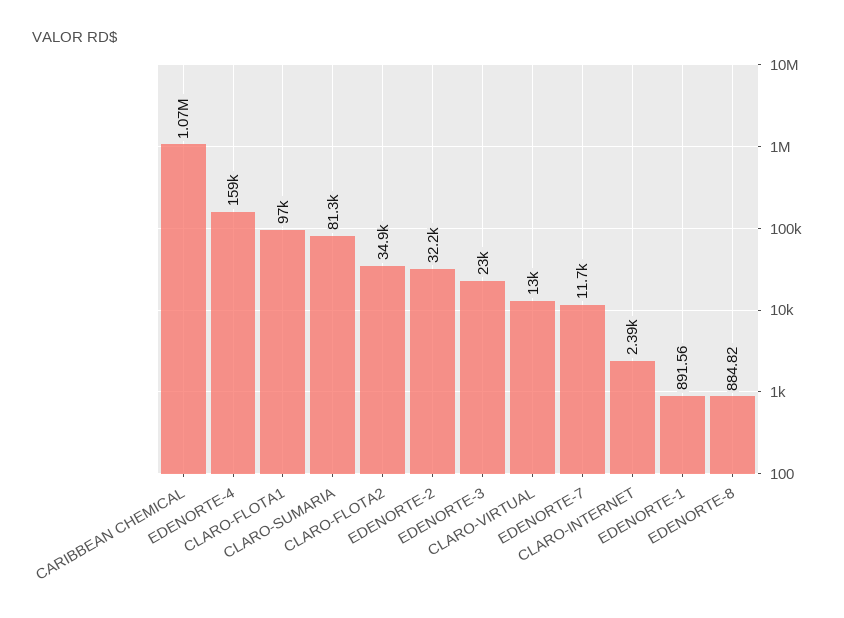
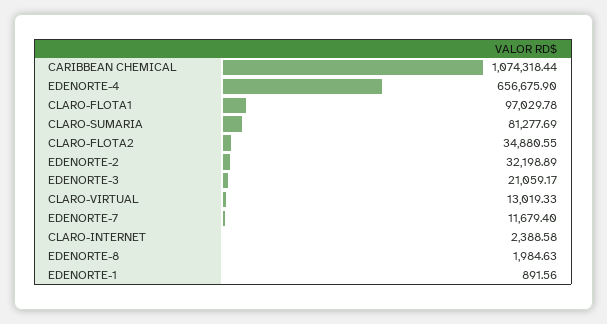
EDENORTE-4: 159000 -> 656675.9
EDENORTE-3: 23000 -> 21059.17
EDENORTE-8: 884.82 -> 1984.63

